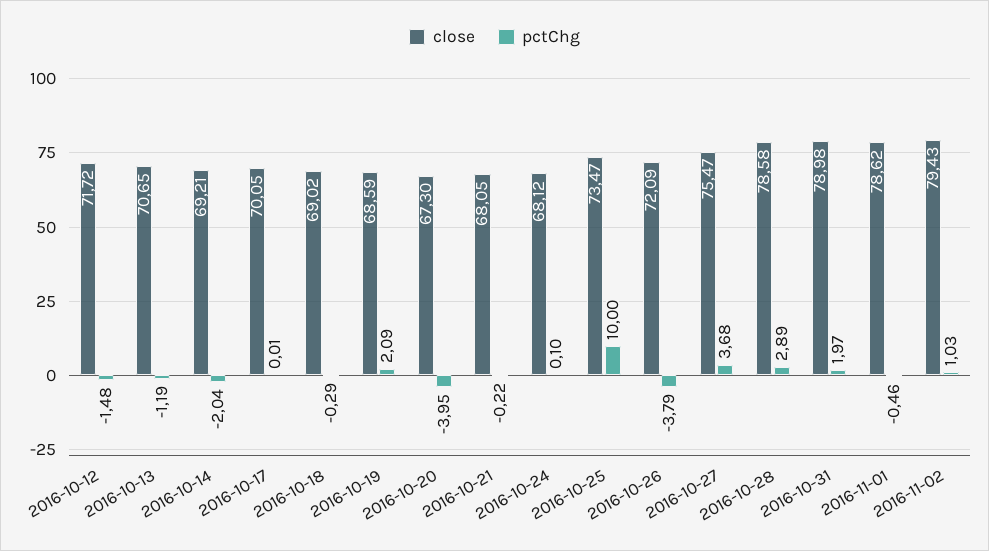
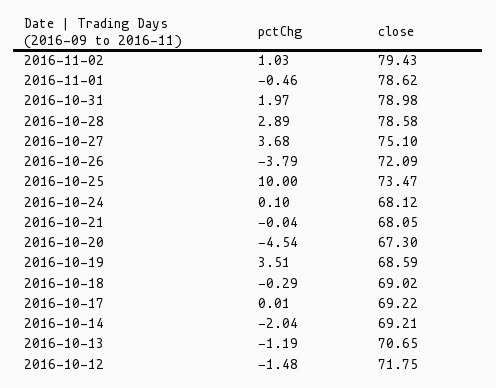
close, 2016-10-12: 71.72 -> 71.75
close, 2016-10-17: 70.05 -> 69.22
pctChg, 2016-10-19: 2.09 -> 3.51
pctChg, 2016-10-20: -3.95 -> -4.54
pctChg, 2016-10-21: -0.22 -> -0.04
close, 2016-10-27: 75.47 -> 75.1

